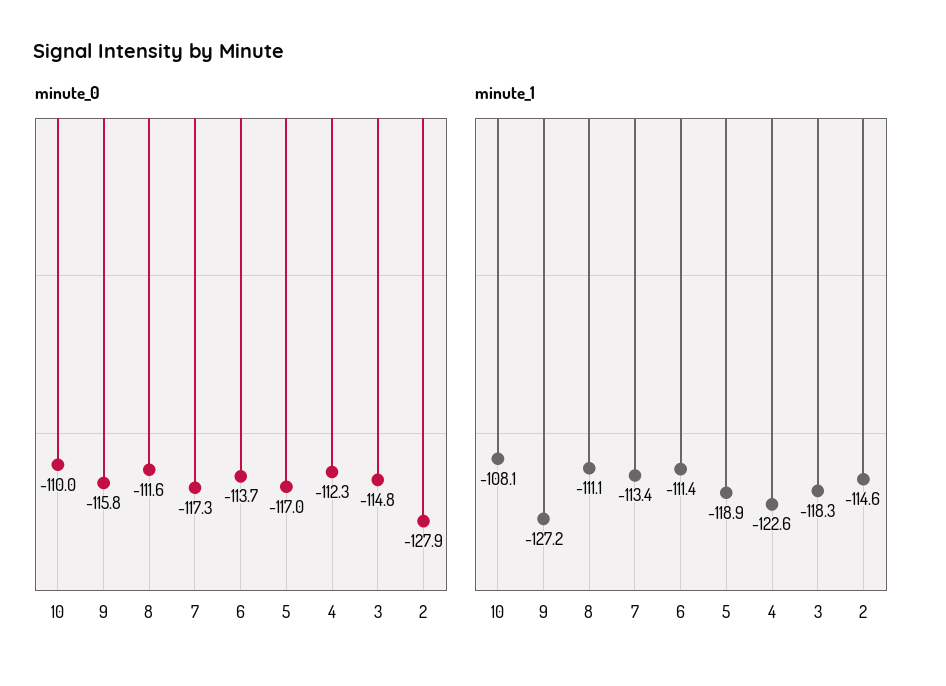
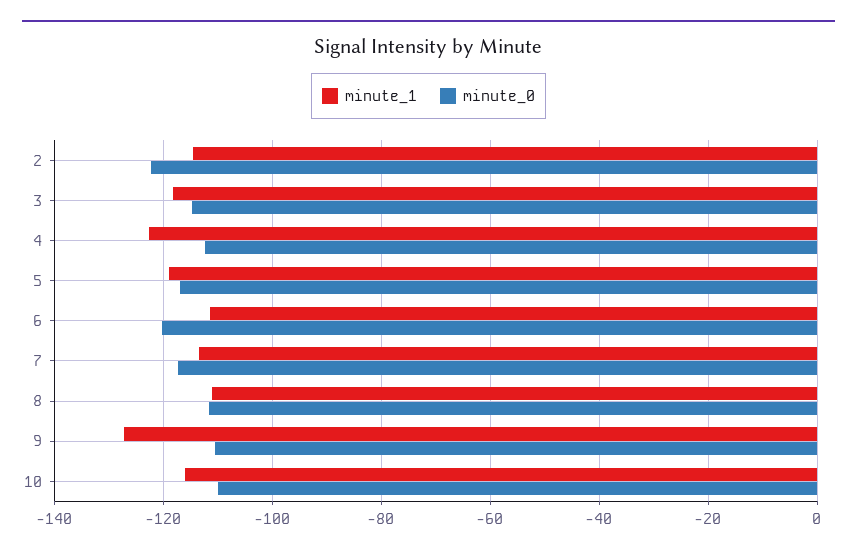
minute_0, 9: -115.8 -> -110
minute_0, 6: -113.7 -> -120
minute_0, 2: -127.9 -> -122
minute_1, 10: -108.1 -> -116

